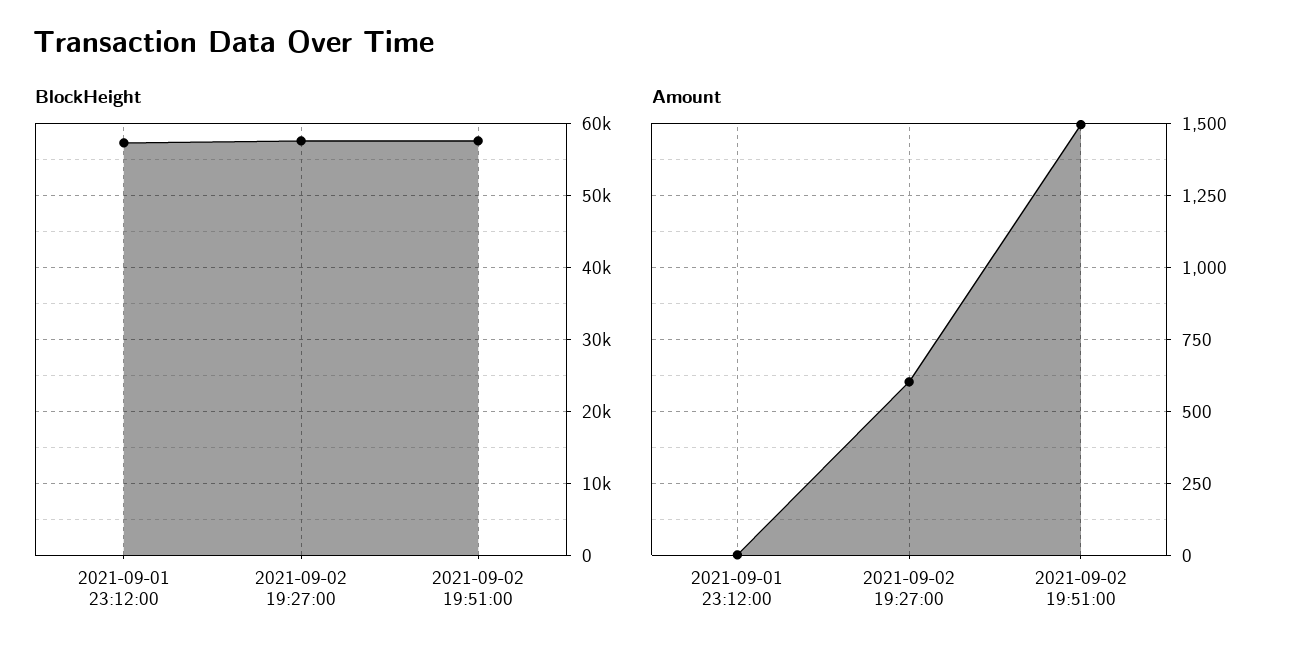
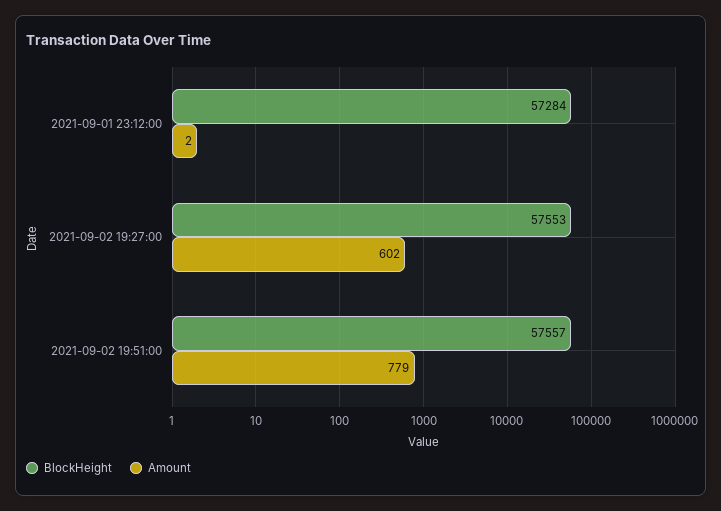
Amount, 2021-09-02 19:51:00: 1500 -> 779

